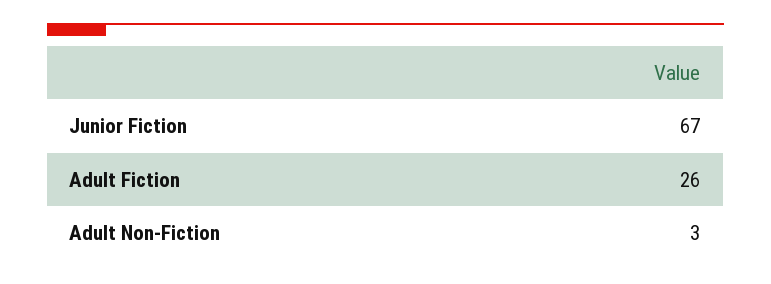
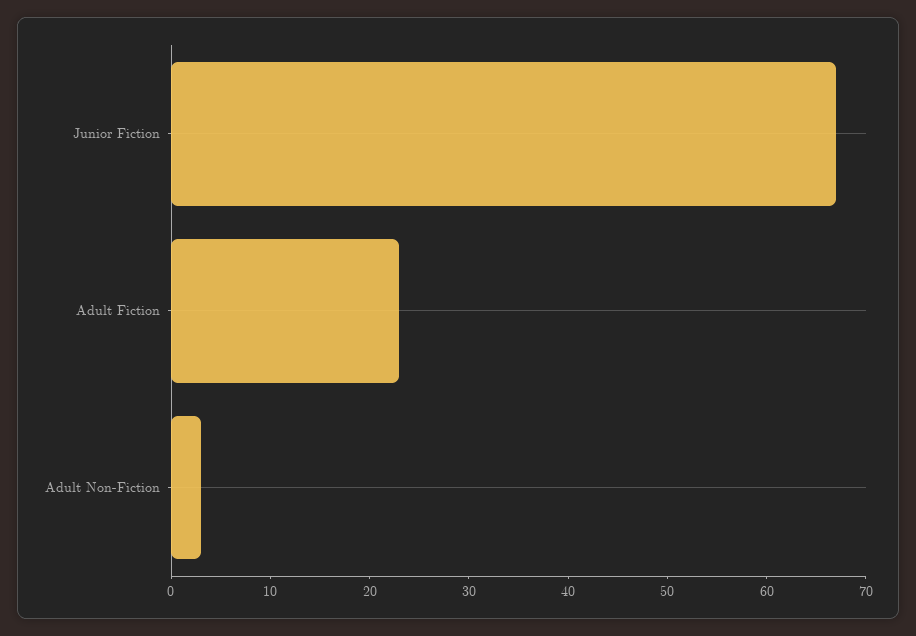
Adult Fiction: 26 -> 23

